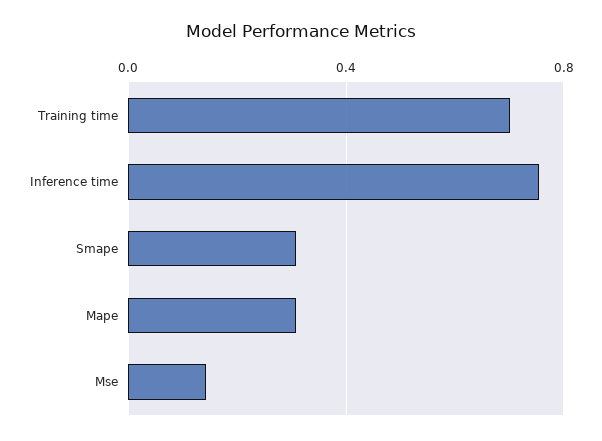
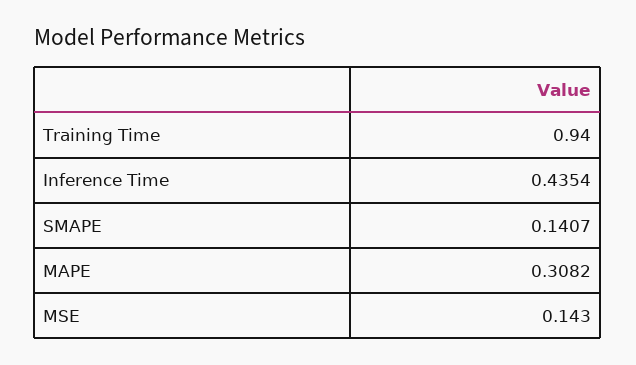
Training time: 0.7 -> 0.94
Inference time: 0.75 -> 0.4354
Smape: 0.3 -> 0.1407

